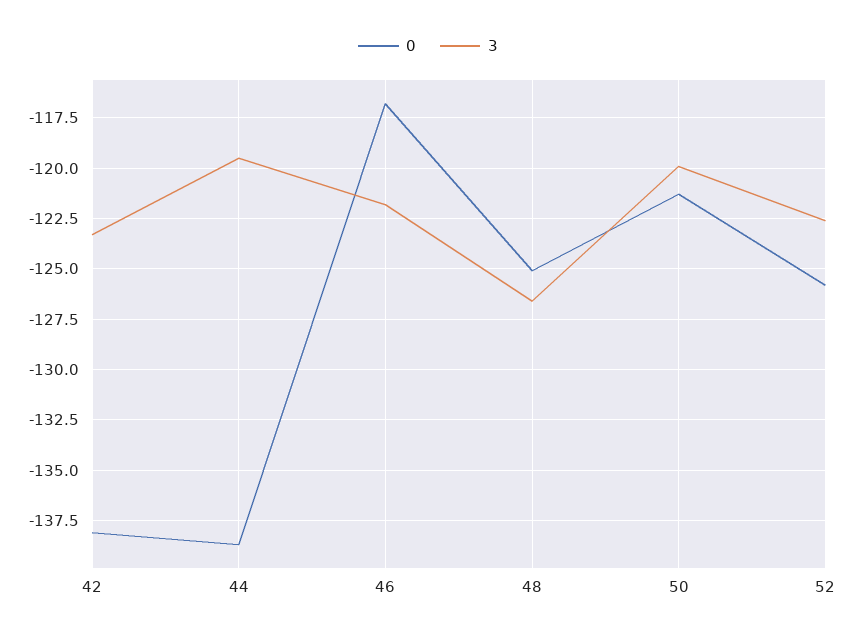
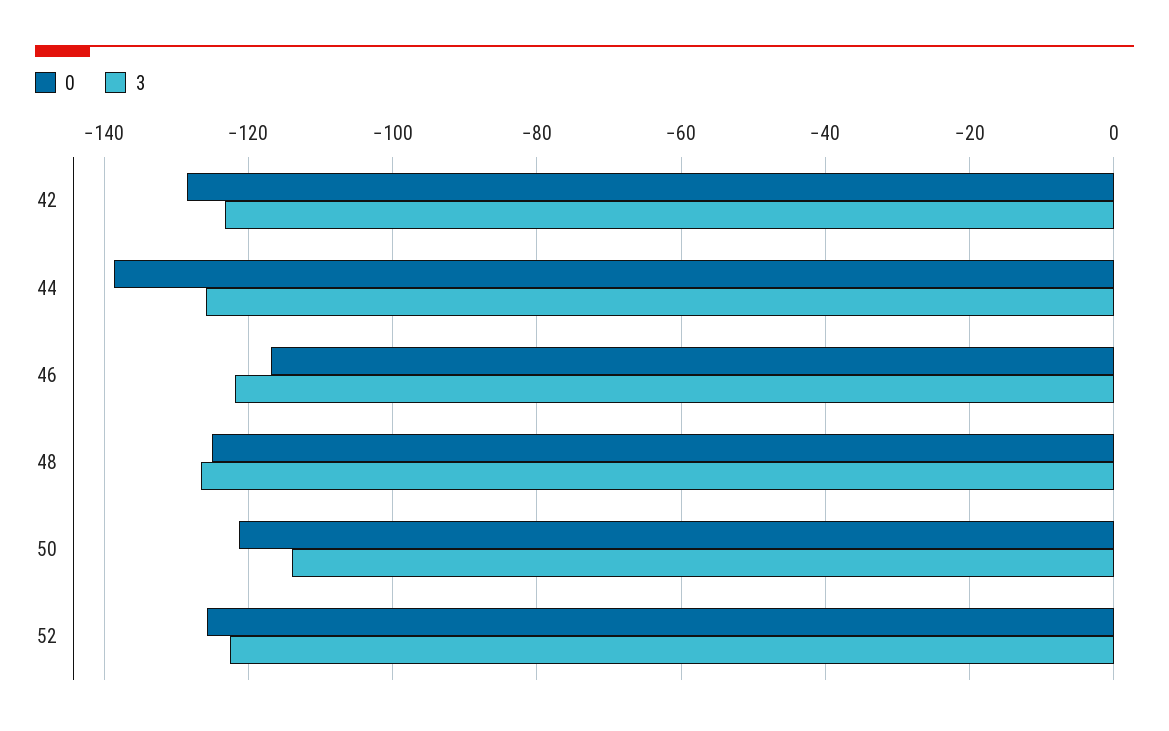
0, 42: -138 -> -128
3, 44: -119.5 -> -126
3, 50: -120 -> -114

